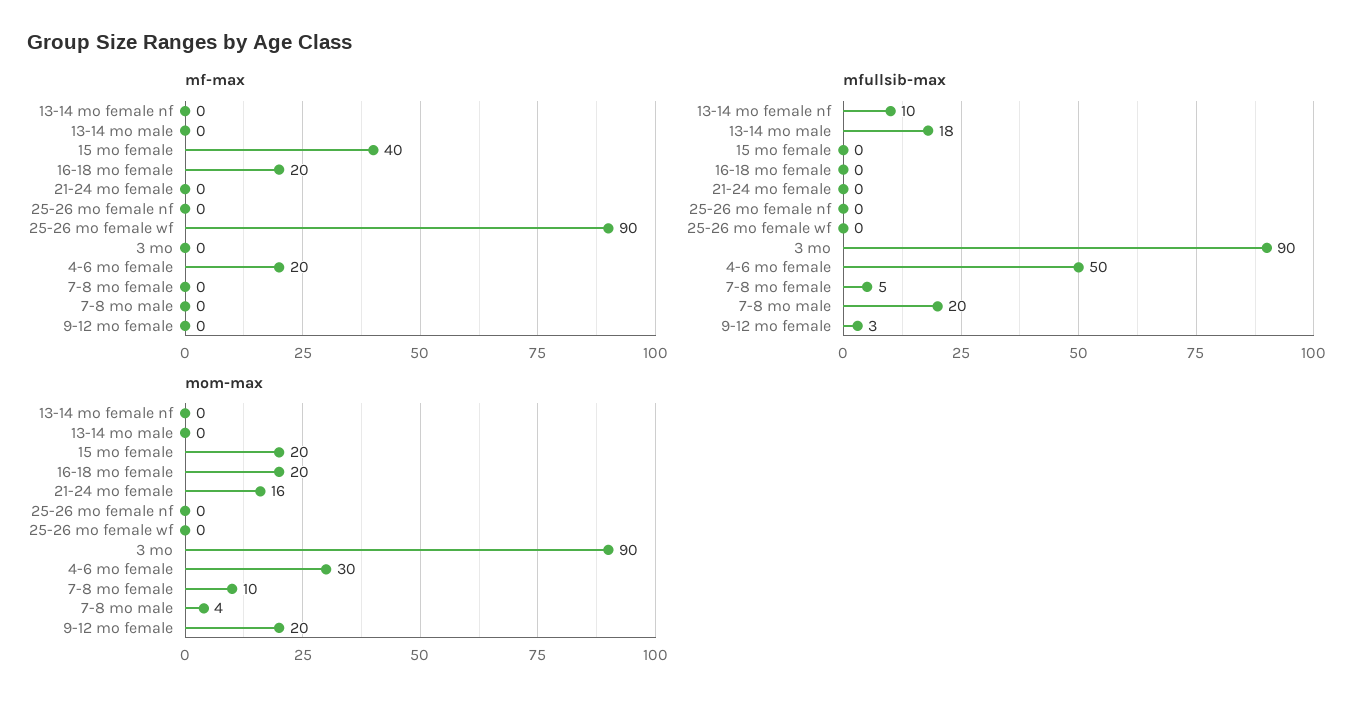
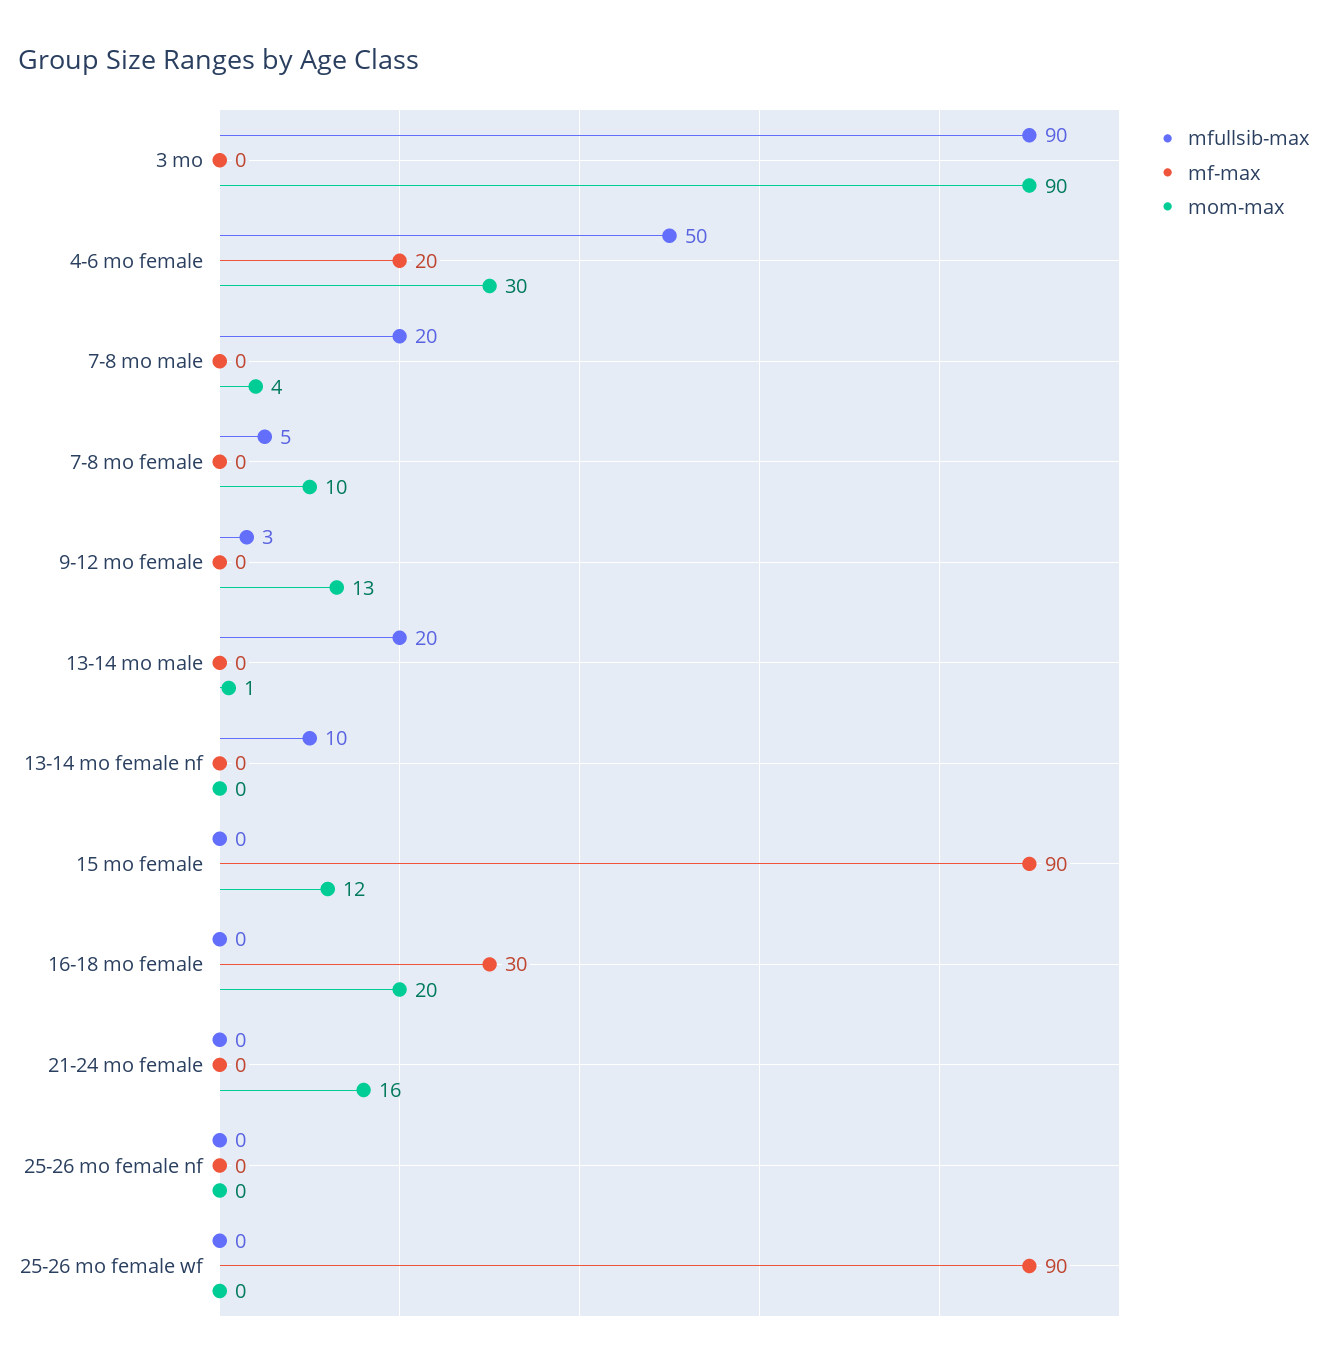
mf-max, 15 mo female: 40 -> 90
mf-max, 16-18 mo female: 20 -> 30
mfullsib-max, 13-14 mo male: 18 -> 20
mom-max, 13-14 mo male: 0 -> 1
mom-max, 15 mo female: 20 -> 12
mom-max, 9-12 mo female: 20 -> 13

